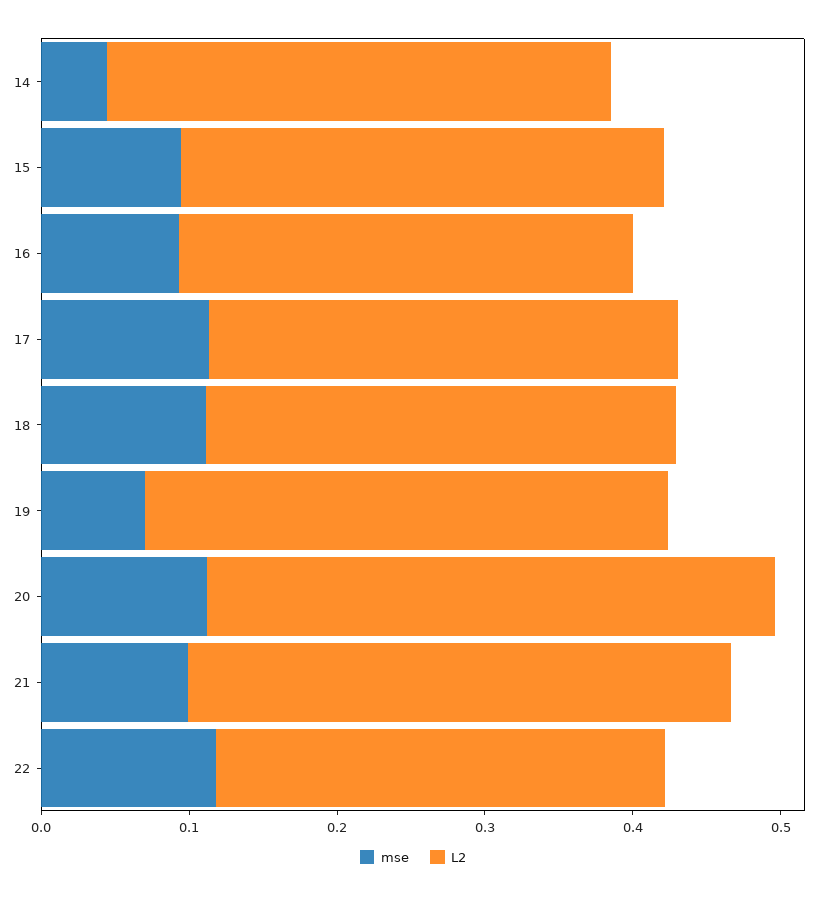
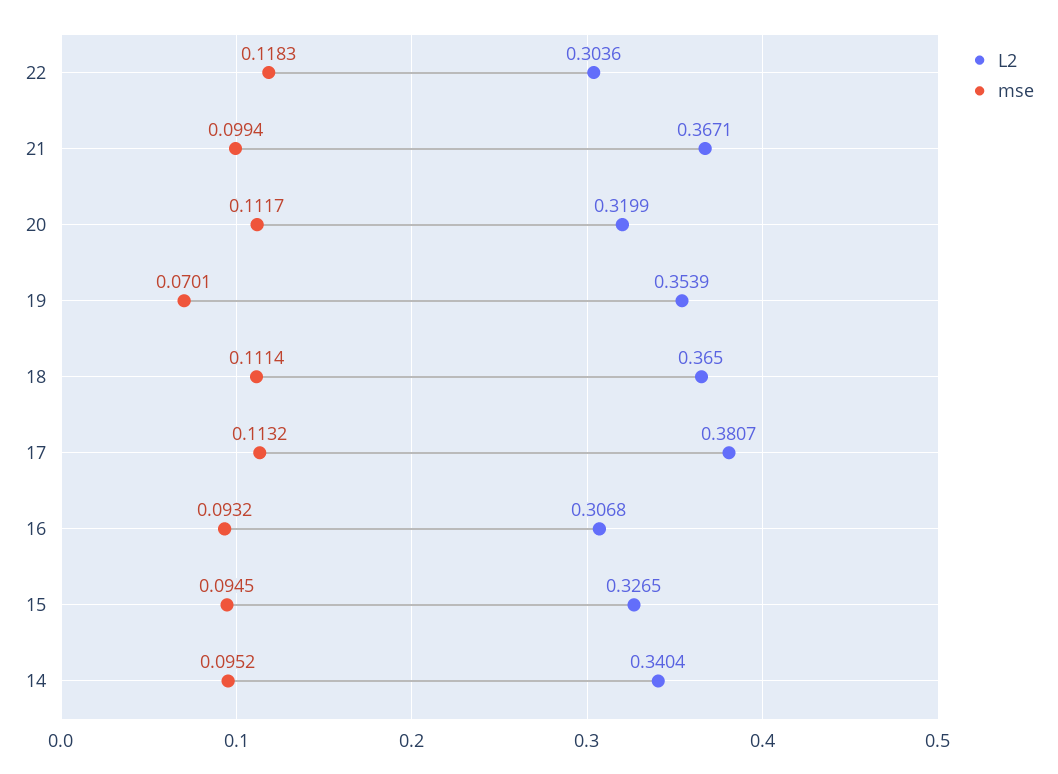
mse, 14: 0.04 -> 0.0952
L2, 17: 0.32 -> 0.3807
L2, 18: 0.32 -> 0.365
L2, 20: 0.38 -> 0.3199

